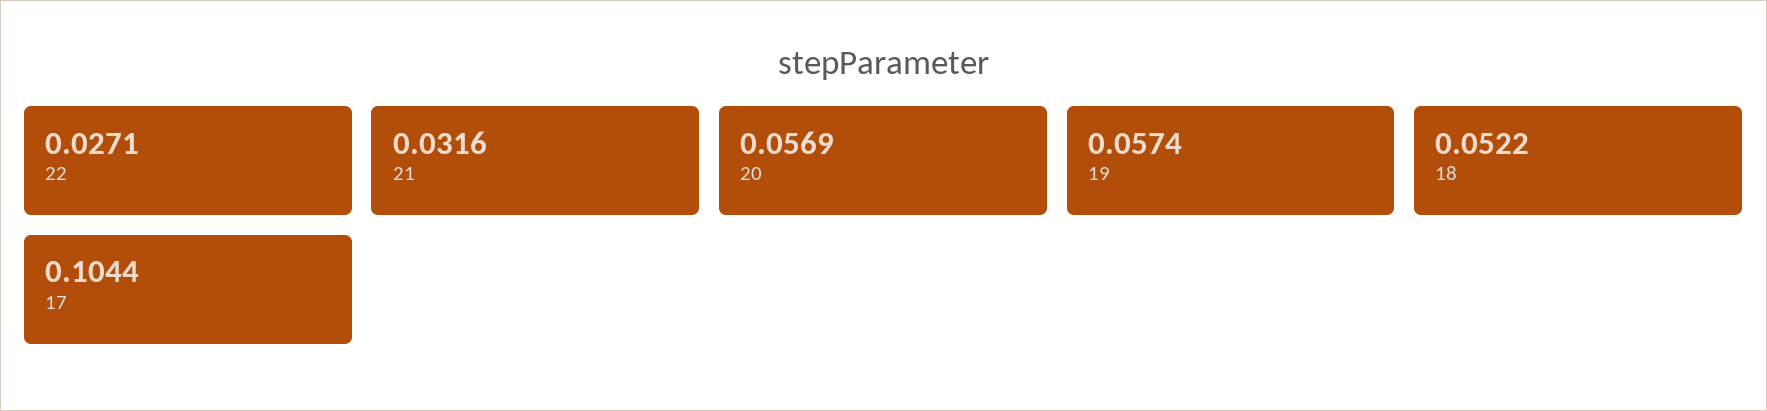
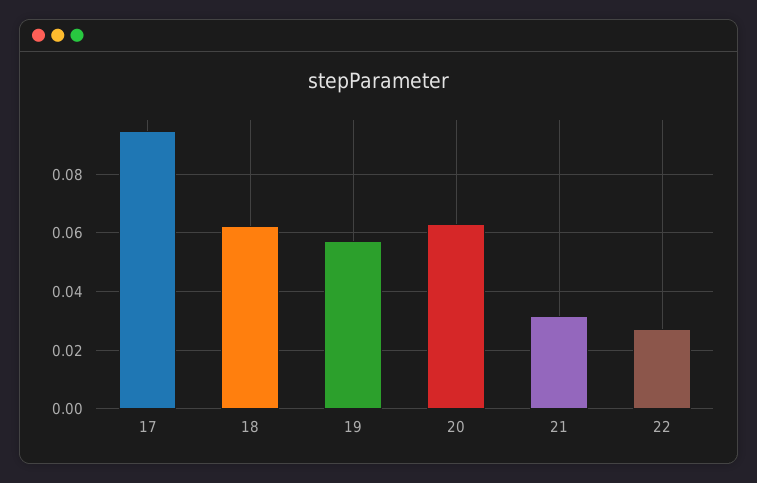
20: 0.0569 -> 0.0625
18: 0.0522 -> 0.0625
17: 0.1044 -> 0.095

